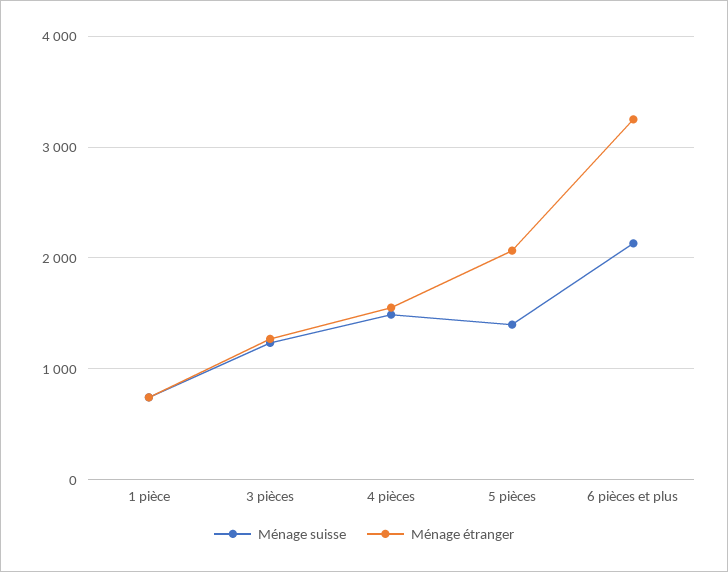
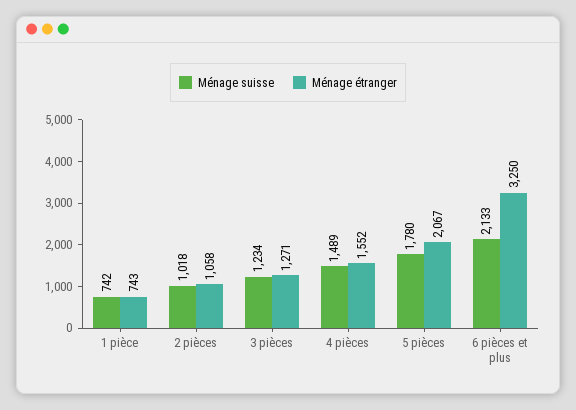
Ménage suisse, 5 pièces: 1400 -> 1780
Ménage suisse, 2 pièces: none -> 1018
Ménage étranger, 2 pièces: none -> 1058

